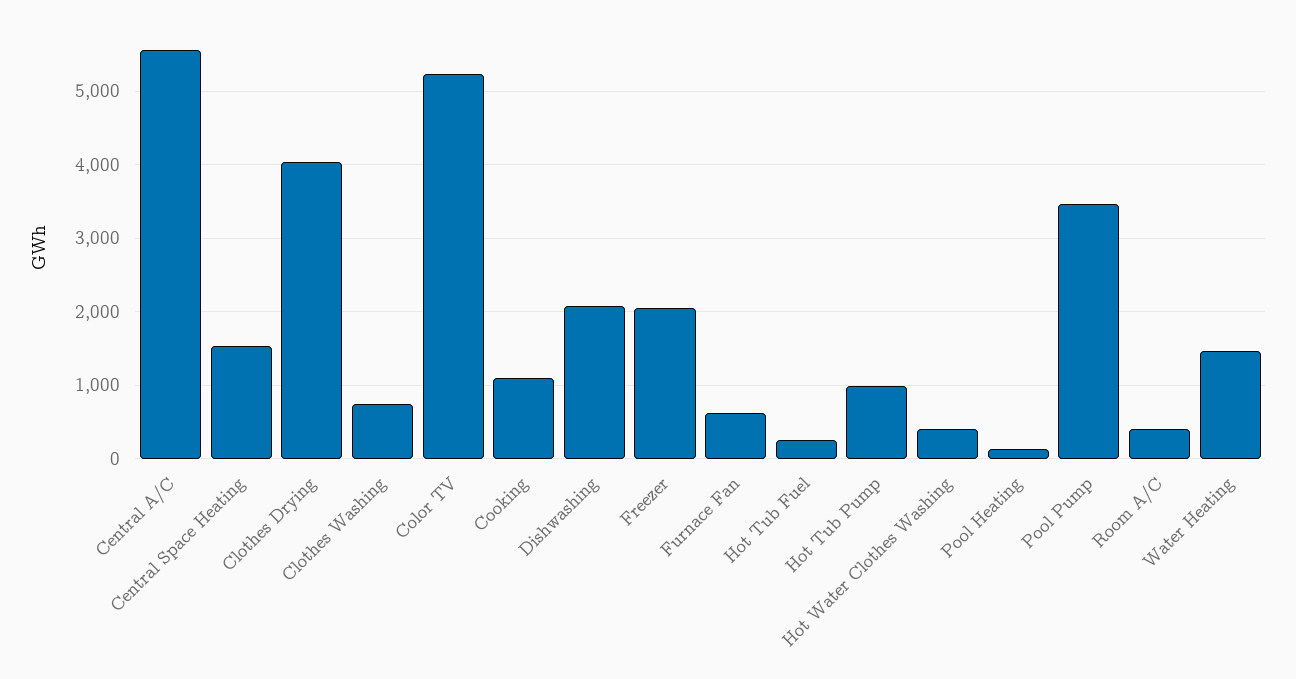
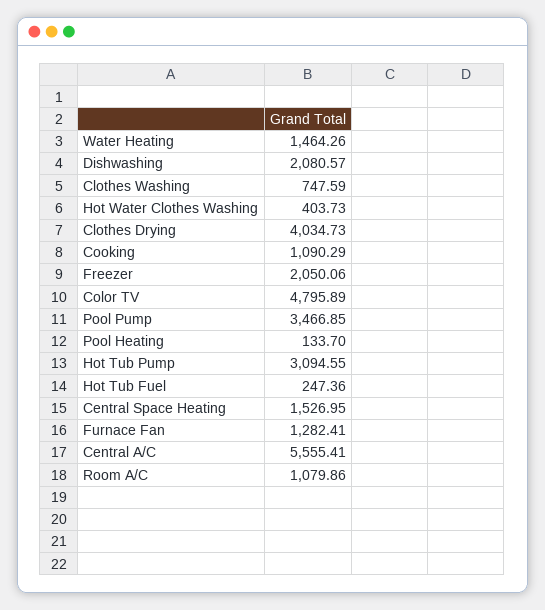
Color TV: 5200 -> 4795.89
Furnace Fan: 600 -> 1282.41
Hot Tub Pump: 1000 -> 3094.55
Room A/C: 400 -> 1079.86

